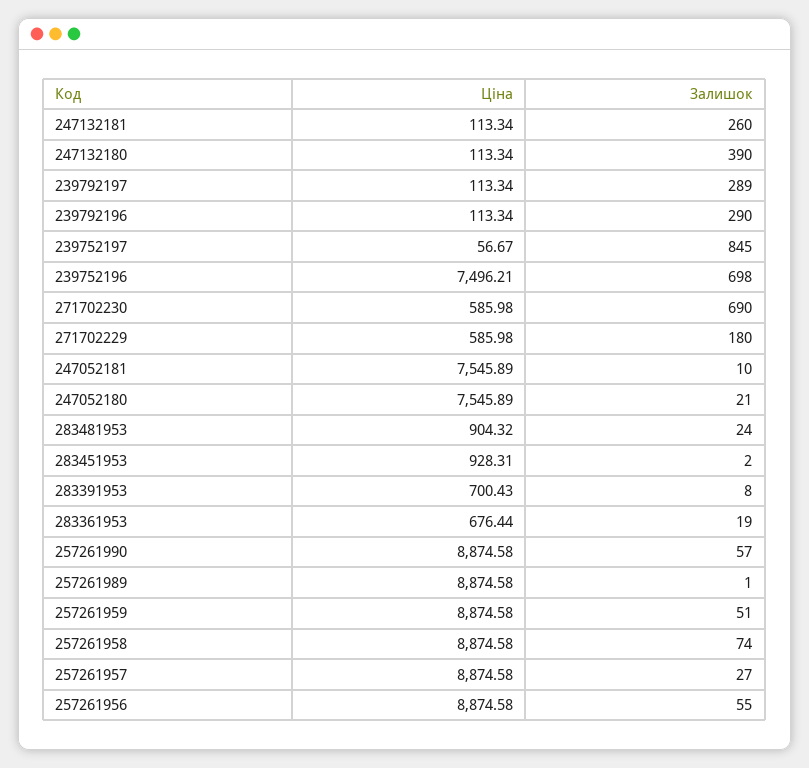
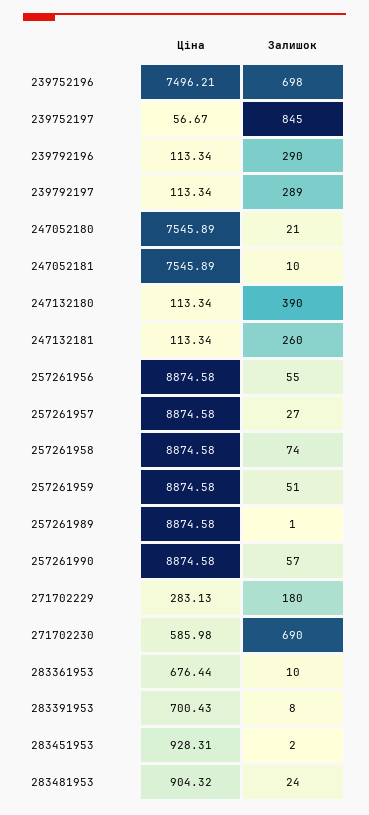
Ціна, 271702229: 585.98 -> 283.13
Залишок, 283361953: 19 -> 10

